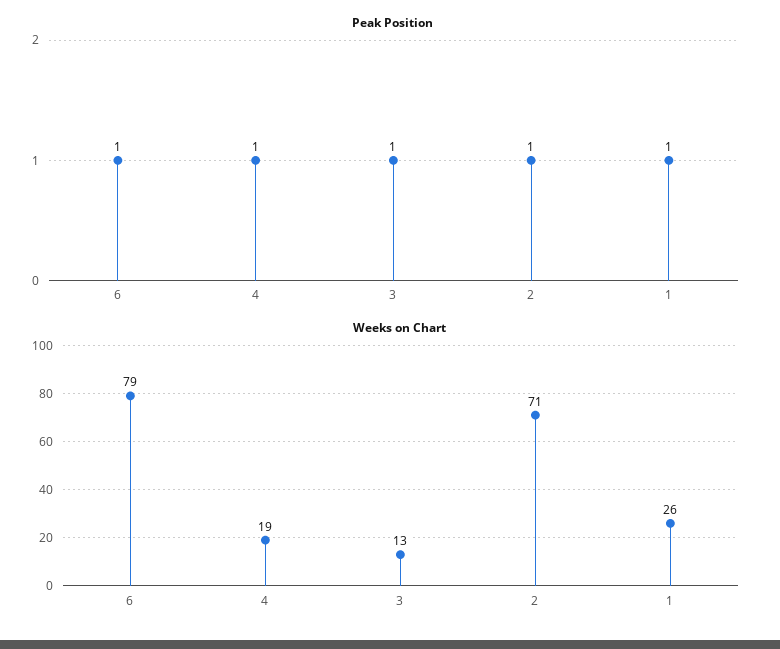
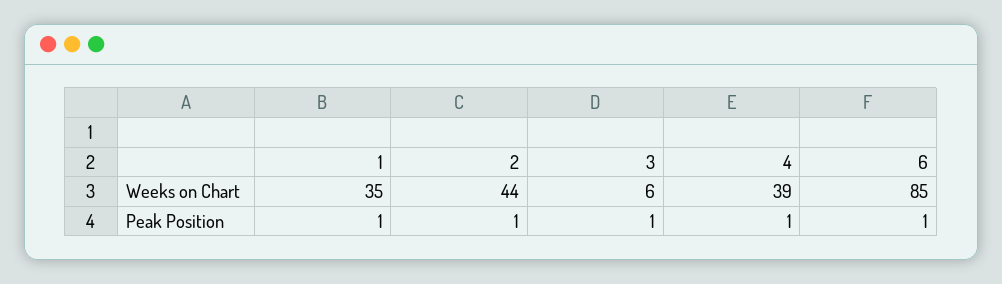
Weeks on Chart, 6: 79 -> 85
Weeks on Chart, 4: 19 -> 39
Weeks on Chart, 3: 13 -> 6
Weeks on Chart, 2: 71 -> 44
Weeks on Chart, 1: 26 -> 35

